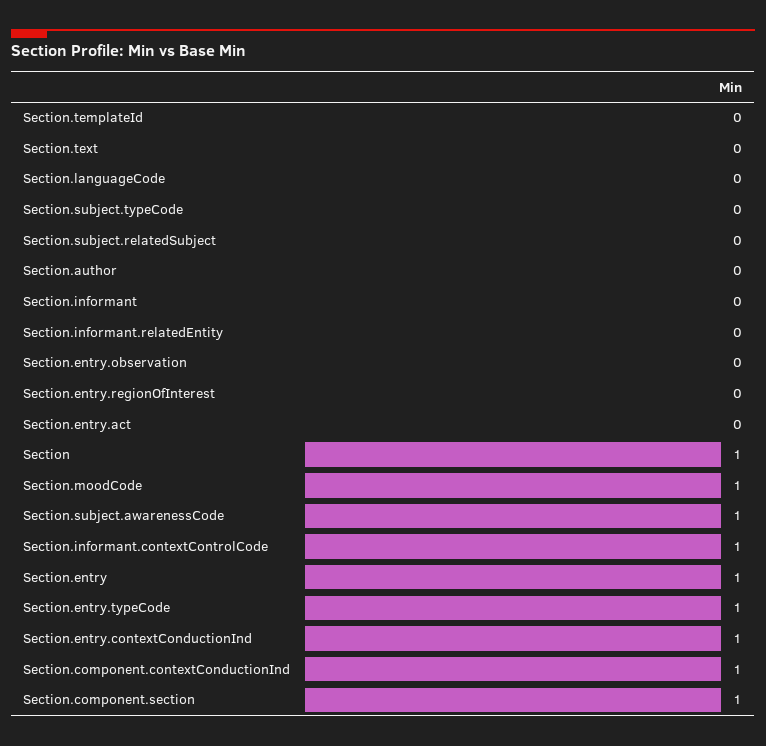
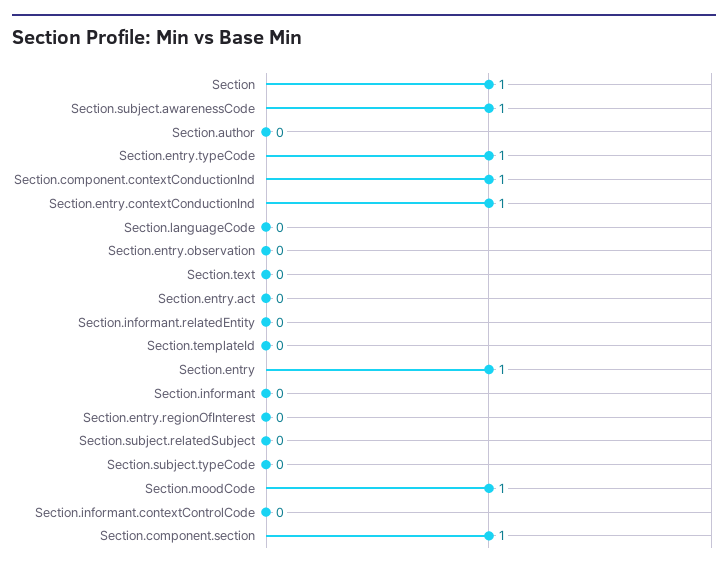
Section.informant.contextControlCode: 1 -> 0

